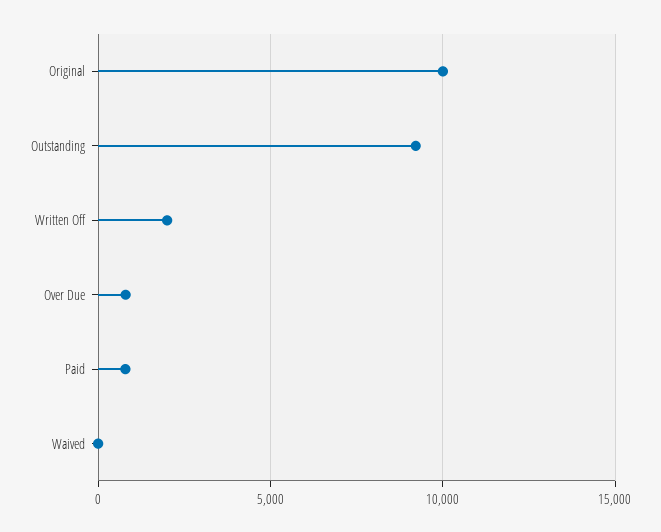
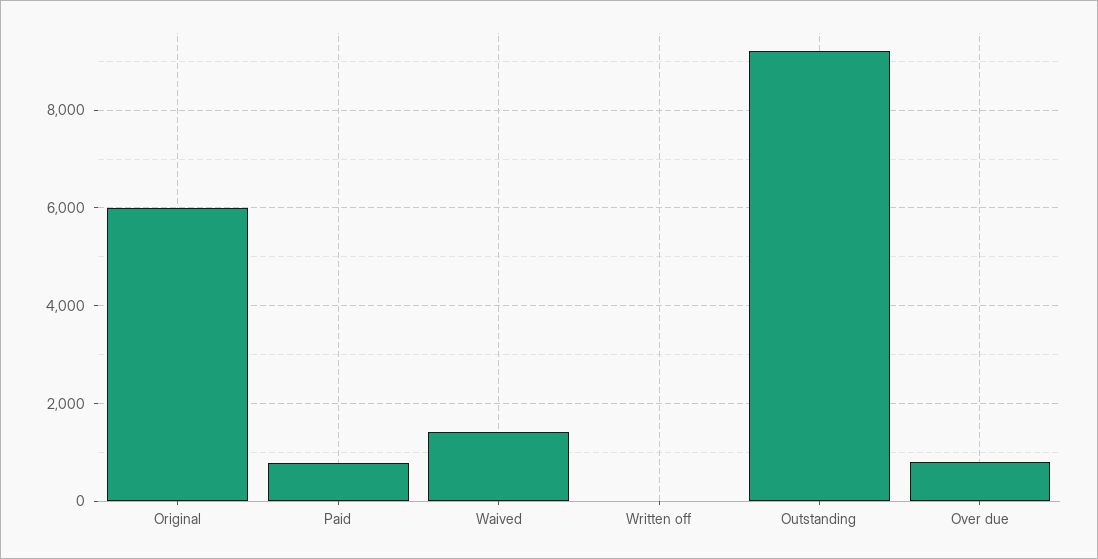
Original: 10000 -> 6000
Written Off: 2000 -> 0
Waived: 0 -> 1400

